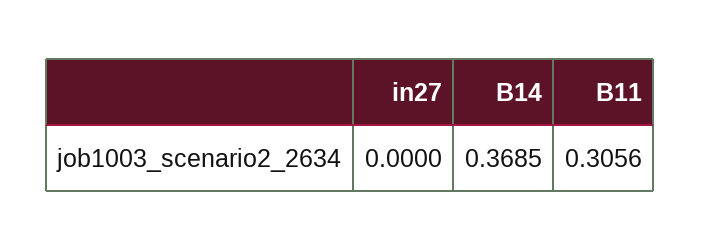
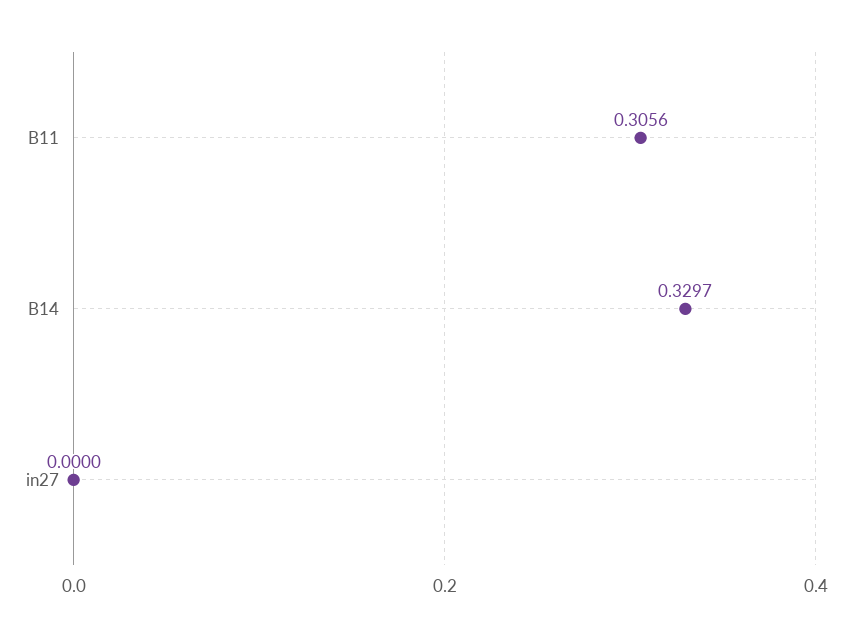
B14: 0.3685 -> 0.3297

